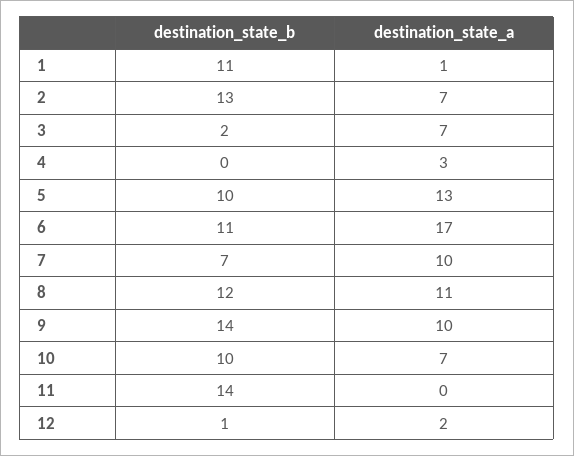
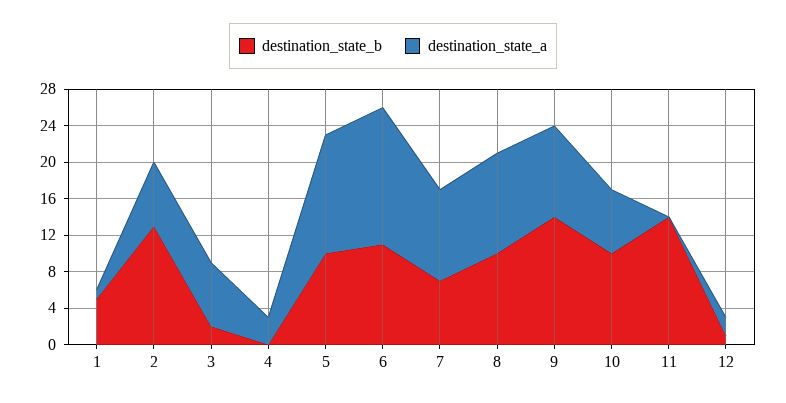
destination_state_b, 1: 11 -> 5
destination_state_a, 6: 17 -> 15
destination_state_b, 8: 12 -> 10

